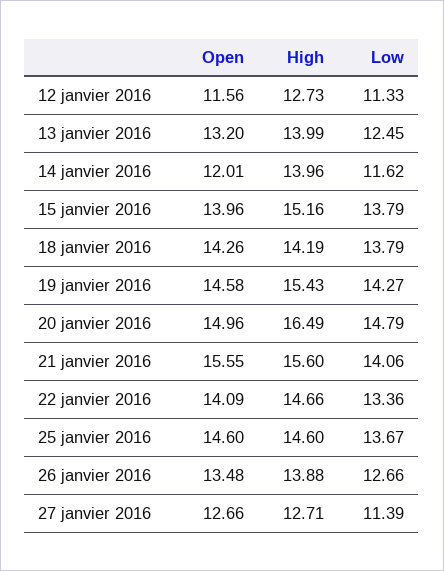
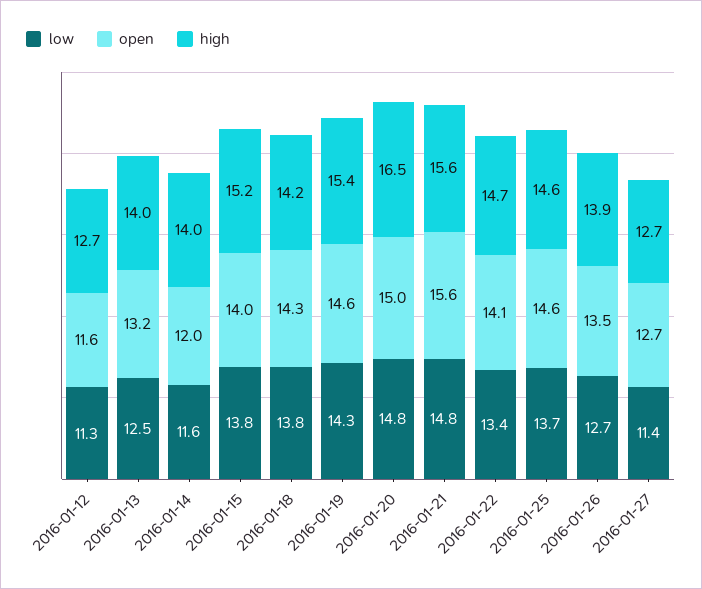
Low, 21 janvier 2016: 14.06 -> 14.8

